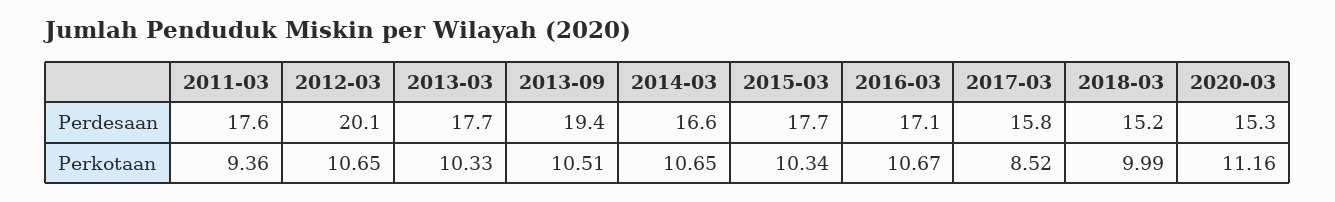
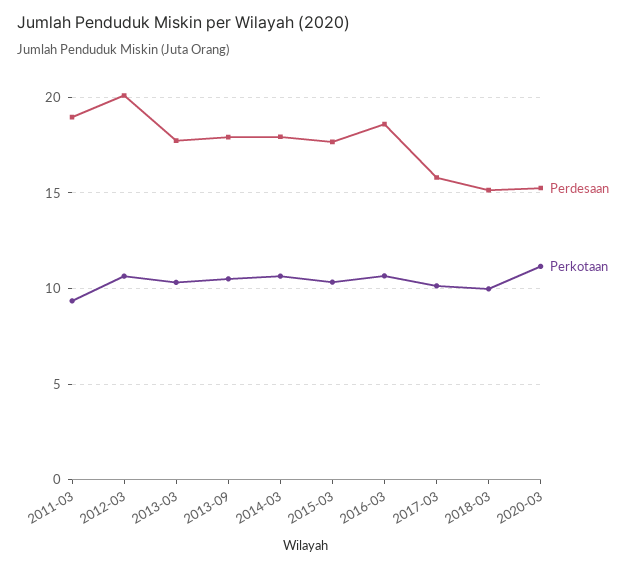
Perdesaan, 2011-03: 17.6 -> 19
Perdesaan, 2013-09: 19.4 -> 18
Perdesaan, 2014-03: 16.6 -> 18
Perdesaan, 2016-03: 17.1 -> 18.5
Perkotaan, 2017-03: 8.52 -> 10

